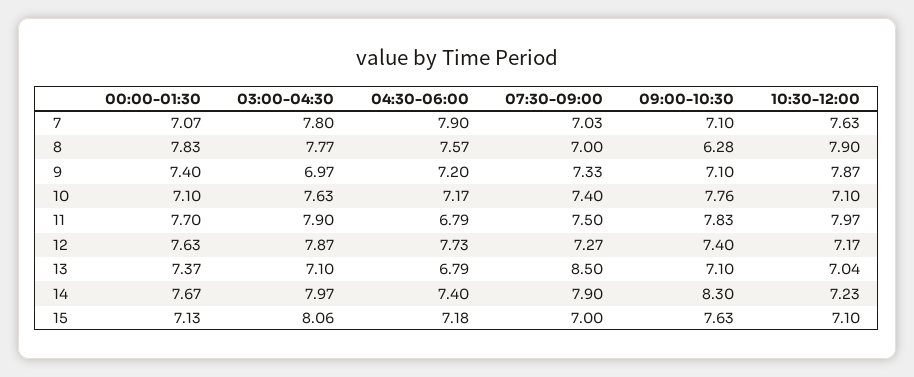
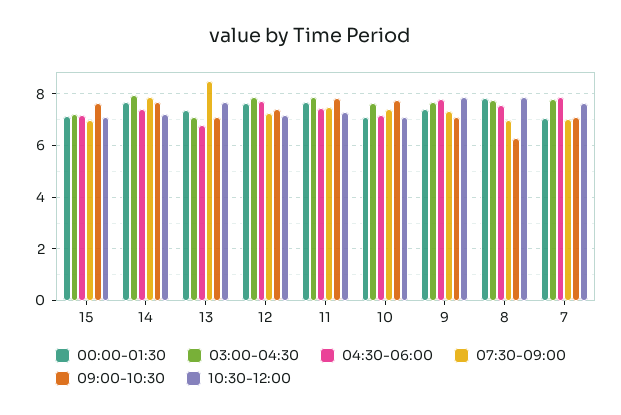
03:00-04:30, 9: 6.97 -> 7.75
04:30-06:00, 9: 7.2 -> 7.75
04:30-06:00, 11: 6.79 -> 7.5
10:30-12:00, 11: 7.97 -> 7.25
10:30-12:00, 13: 7.04 -> 7.75
09:00-10:30, 14: 8.3 -> 7.75
03:00-04:30, 15: 8.06 -> 7.25

